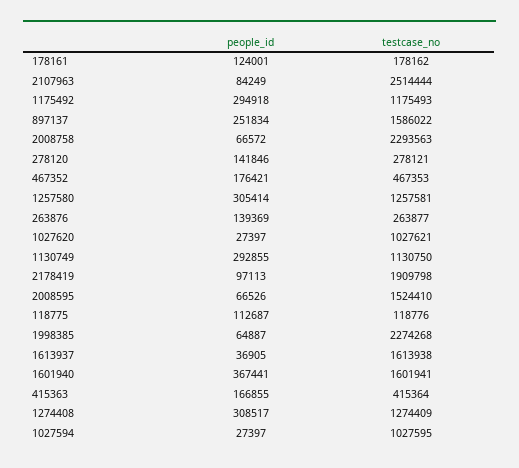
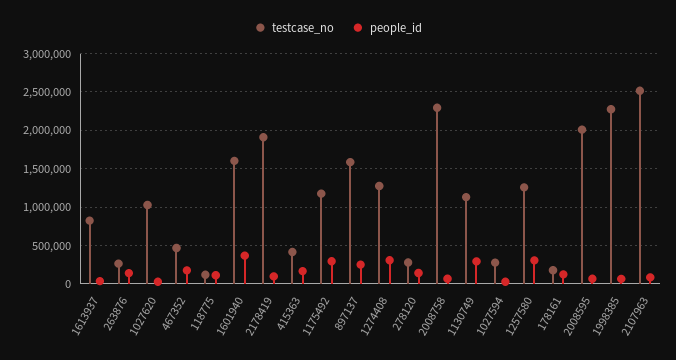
testcase_no, 2008595: 1524410 -> 2000000
testcase_no, 1613937: 1613938 -> 800000
testcase_no, 1027594: 1027595 -> 300000

